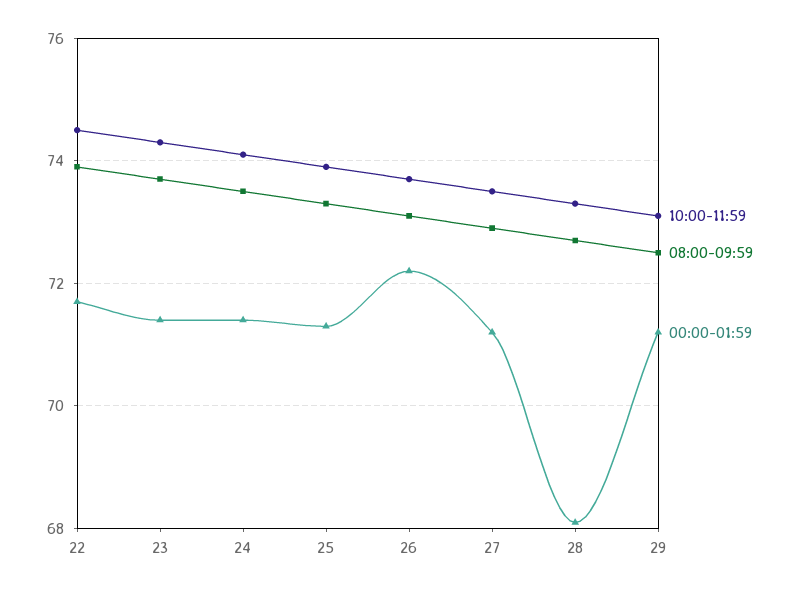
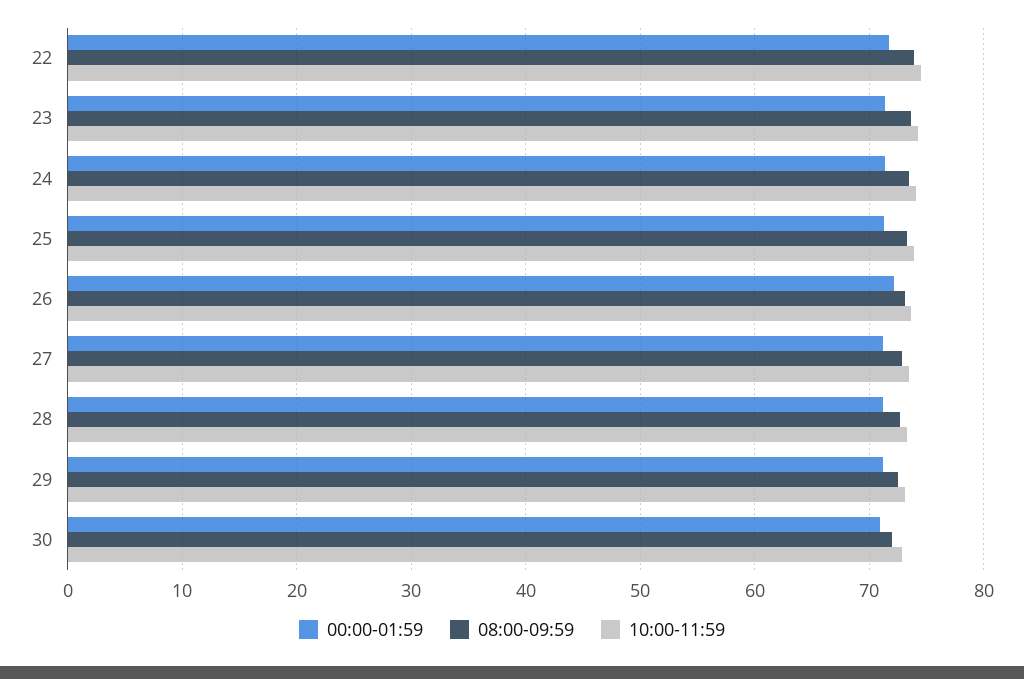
00:00-01:59, 28: 68 -> 71
00:00-01:59, 30: none -> 71
08:00-09:59, 30: none -> 72
10:00-11:59, 30: none -> 73

